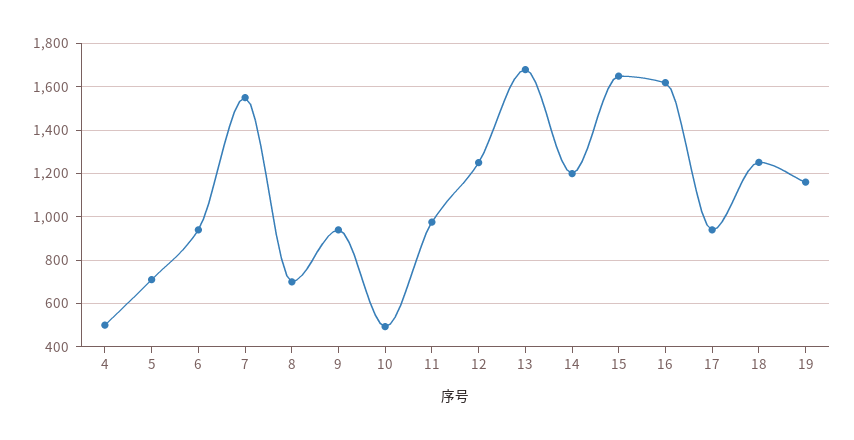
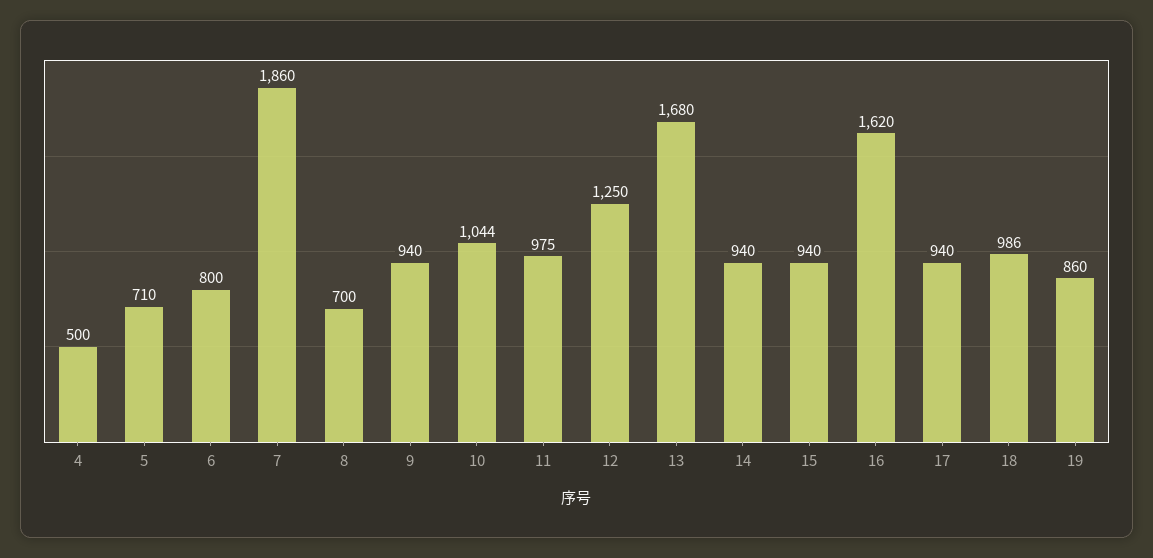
6: 950 -> 800
7: 1550 -> 1860
10: 500 -> 1044
14: 1200 -> 940
15: 1650 -> 940
18: 1250 -> 986
19: 1150 -> 860

